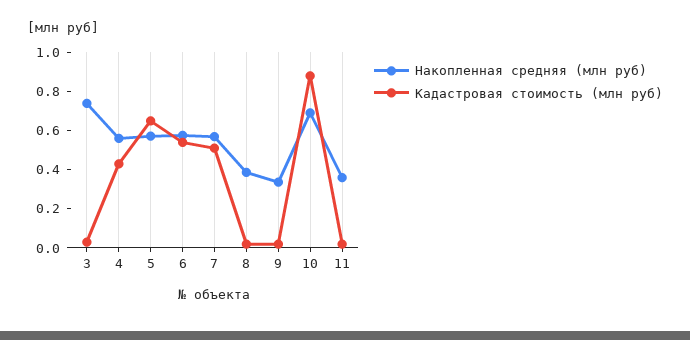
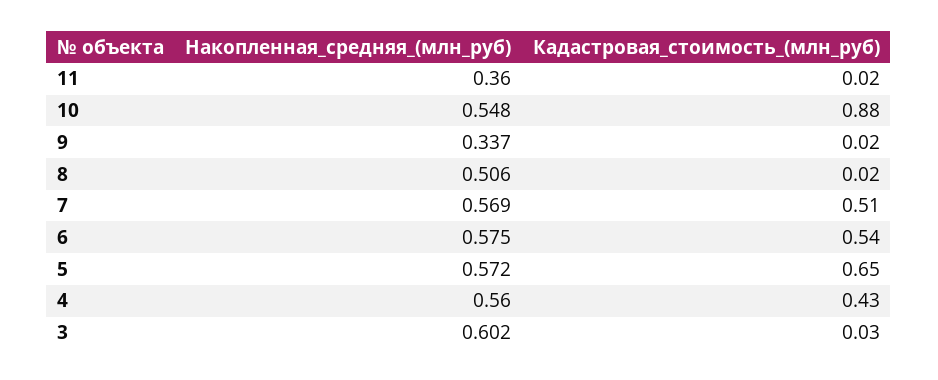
Накопленная средняя (млн руб), 3: 0.75 -> 0.602
Накопленная средняя (млн руб), 8: 0.4 -> 0.506
Накопленная средняя (млн руб), 10: 0.7 -> 0.548

